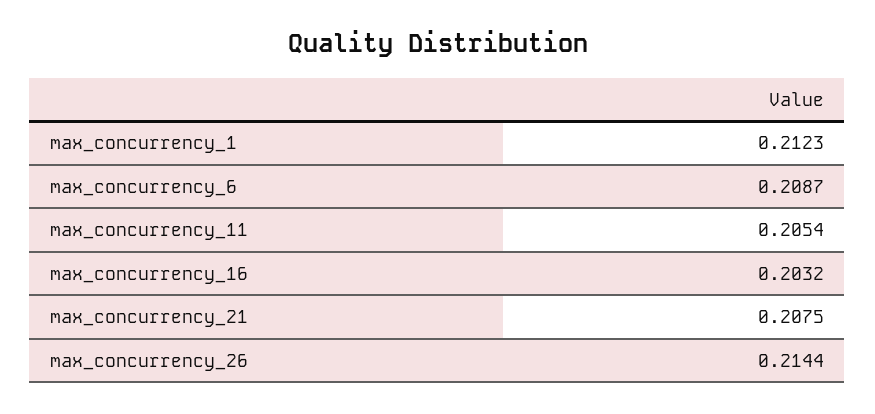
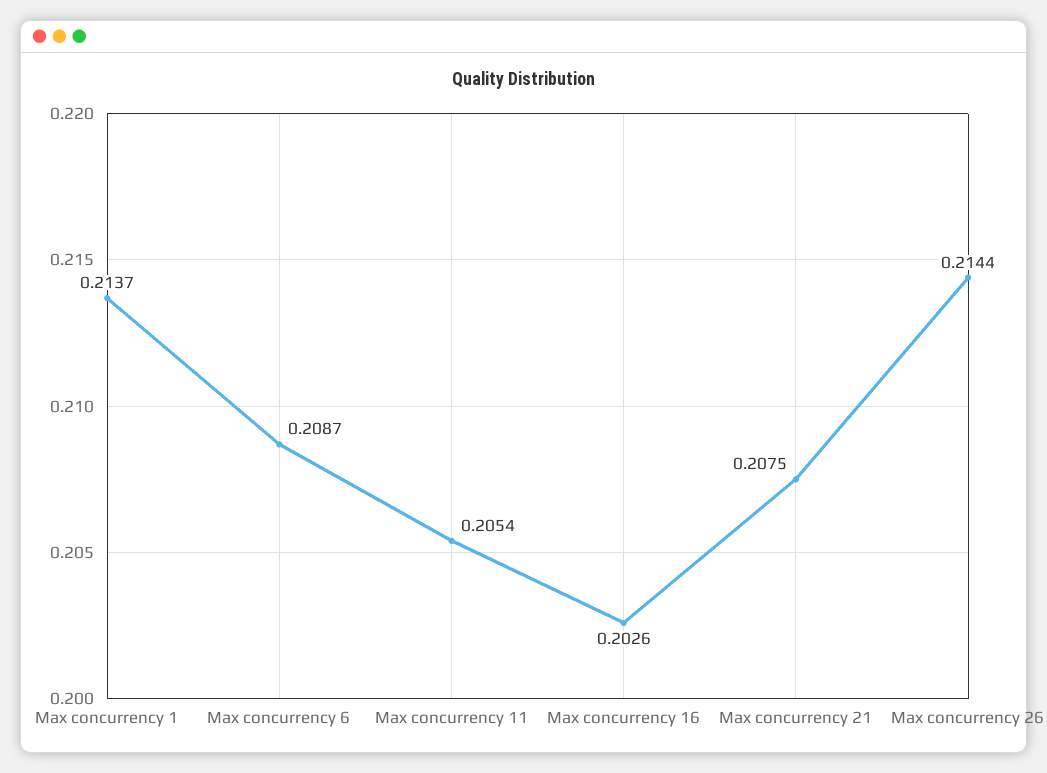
max_concurrency_1: 0.2123 -> 0.2137
max_concurrency_16: 0.2032 -> 0.2026

